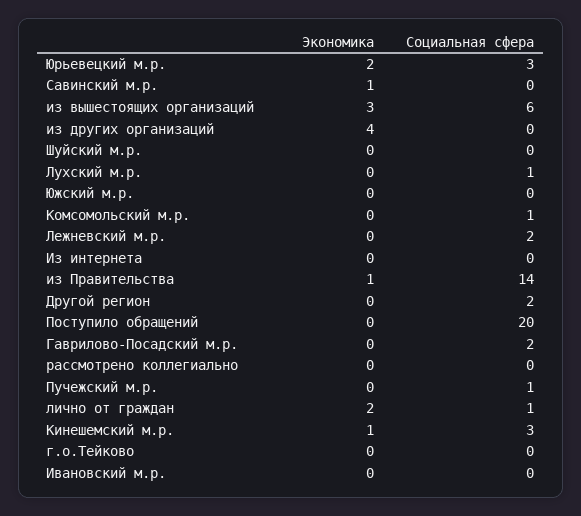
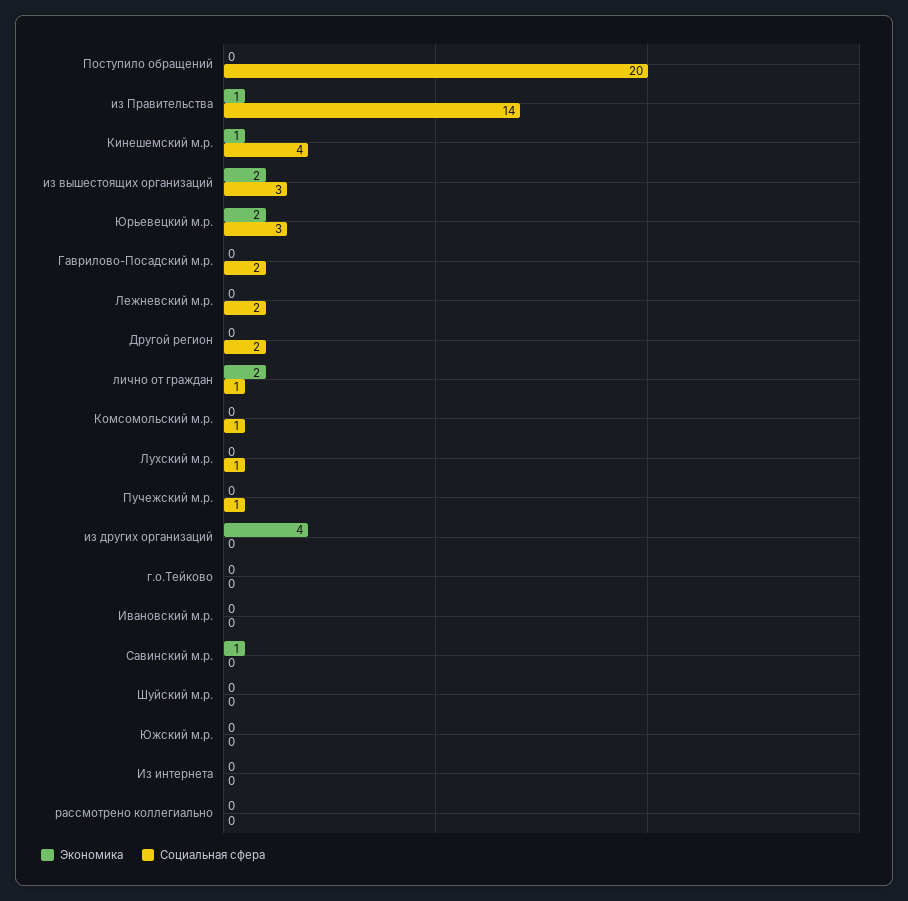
Экономика, из вышестоящих организаций: 3 -> 2
Социальная сфера, из вышестоящих организаций: 6 -> 3
Социальная сфера, Кинешемский м.р.: 3 -> 4

